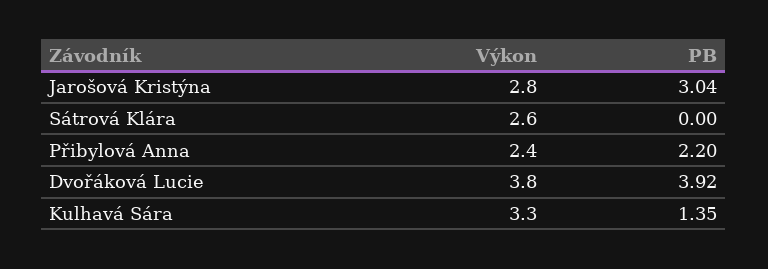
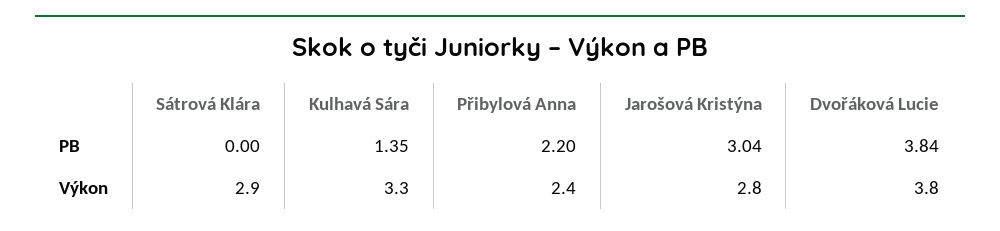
Výkon, Sátrová Klára: 2.6 -> 2.9
PB, Dvořáková Lucie: 3.92 -> 3.84

